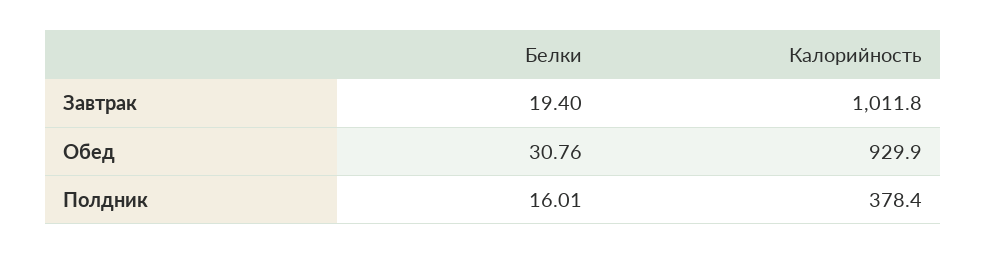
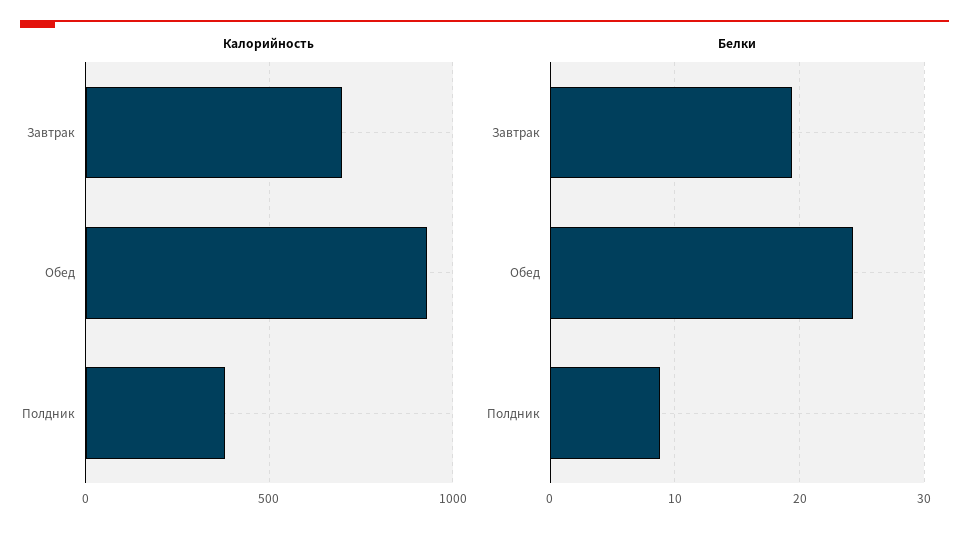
Калорийность, Завтрак: 1011.8 -> 700
Белки, Обед: 30.76 -> 24
Белки, Полдник: 16.01 -> 9

